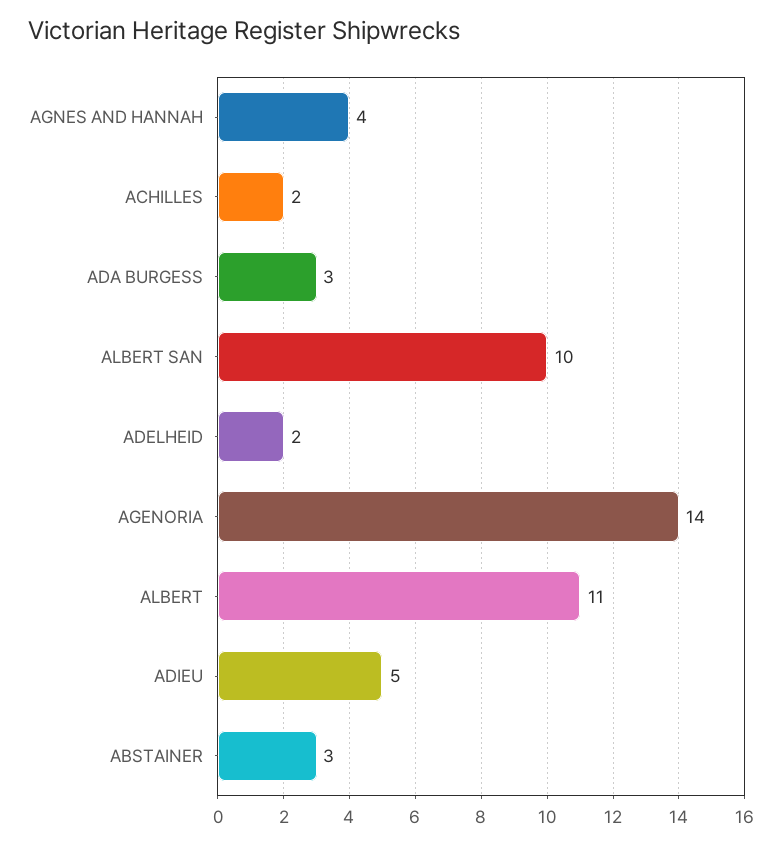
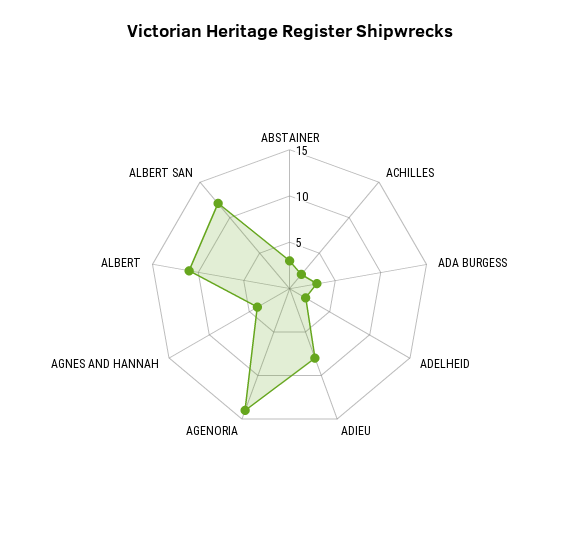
ALBERT SAN: 10 -> 12
ADIEU: 5 -> 8

